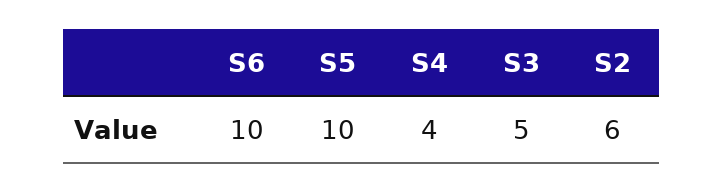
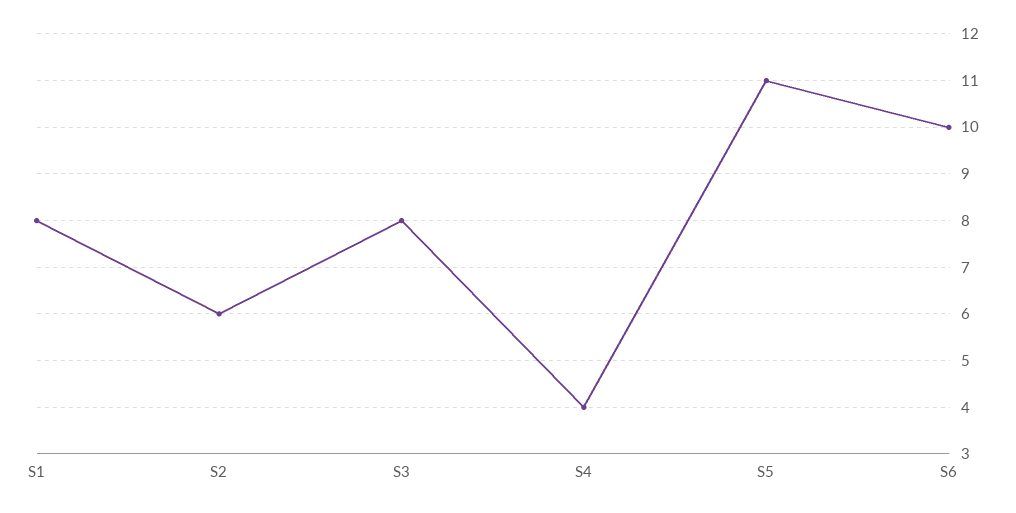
S5: 10 -> 11
S3: 5 -> 8
S1: none -> 8

